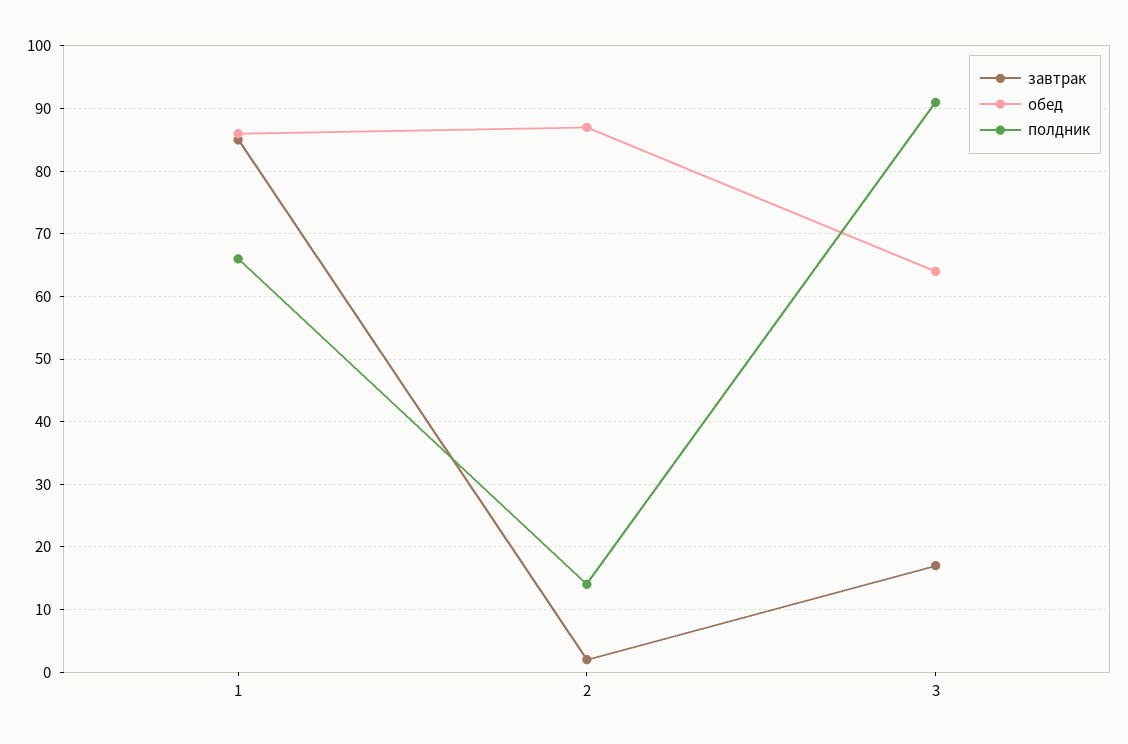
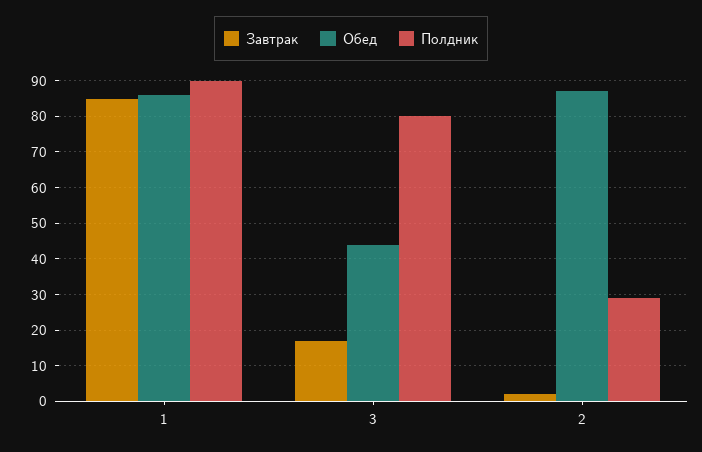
полдник, 1: 66 -> 90
полдник, 2: 14 -> 30
обед, 3: 64 -> 45
полдник, 3: 91 -> 80

